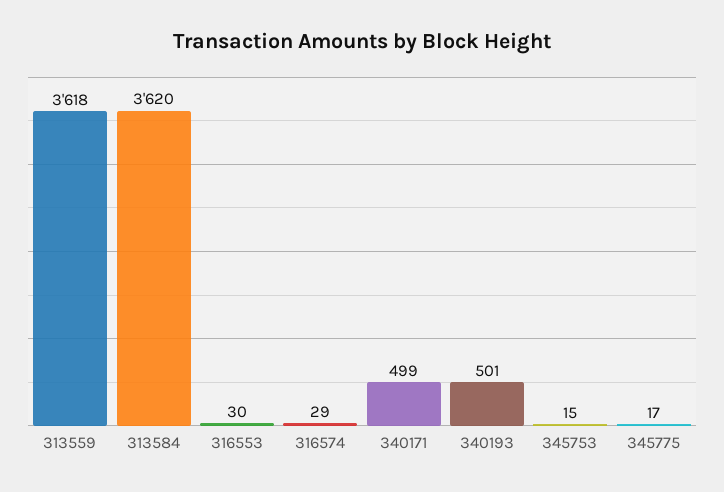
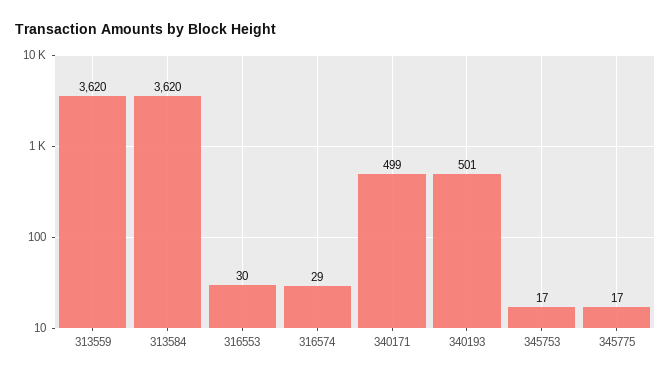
313559: 3618 -> 3620
345753: 15 -> 17

